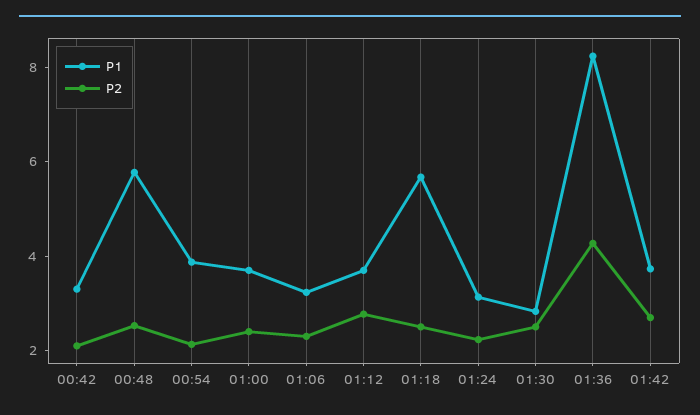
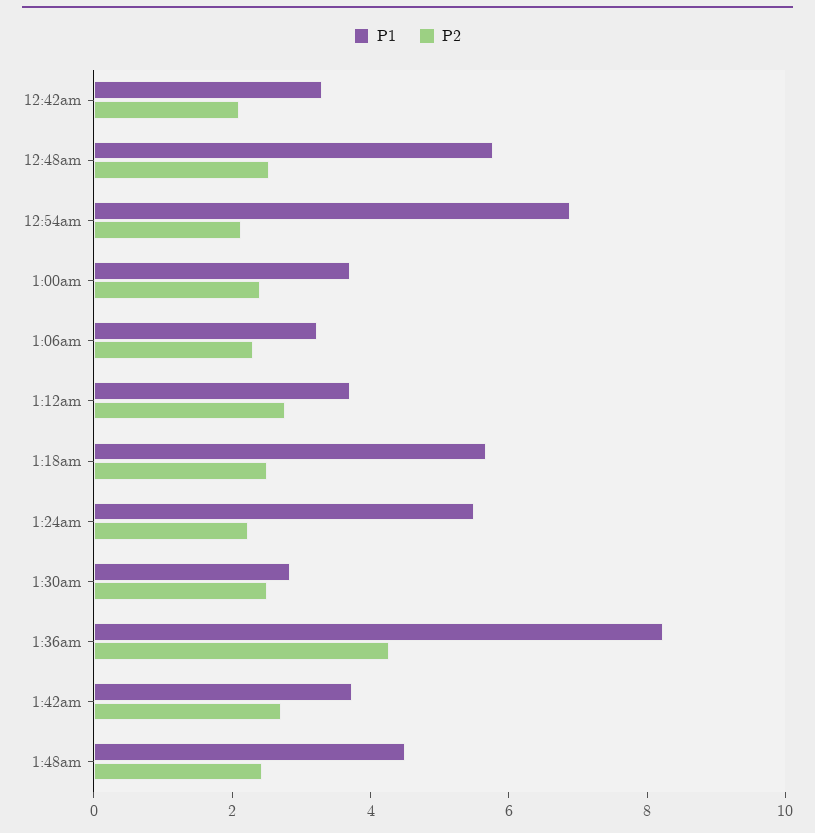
P1, 00:54: 4 -> 7
P1, 01:24: 3 -> 5.5
P1, 1:48am: none -> 4.5
P2, 1:48am: none -> 2.5

